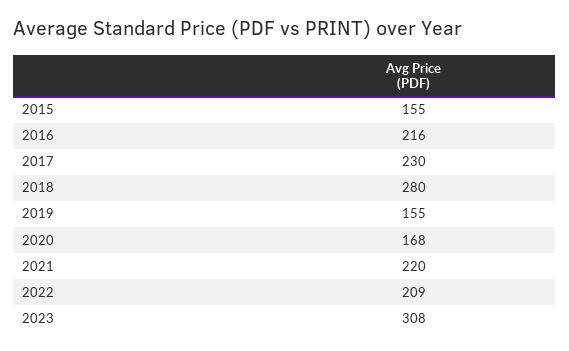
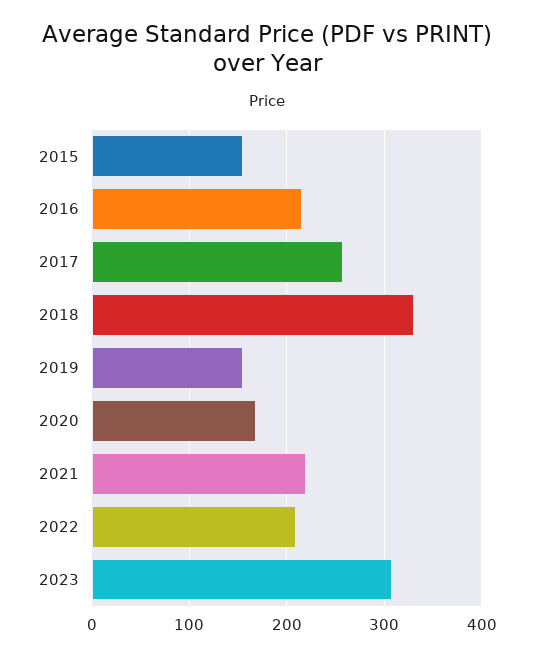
2017: 230 -> 260
2018: 280 -> 330

